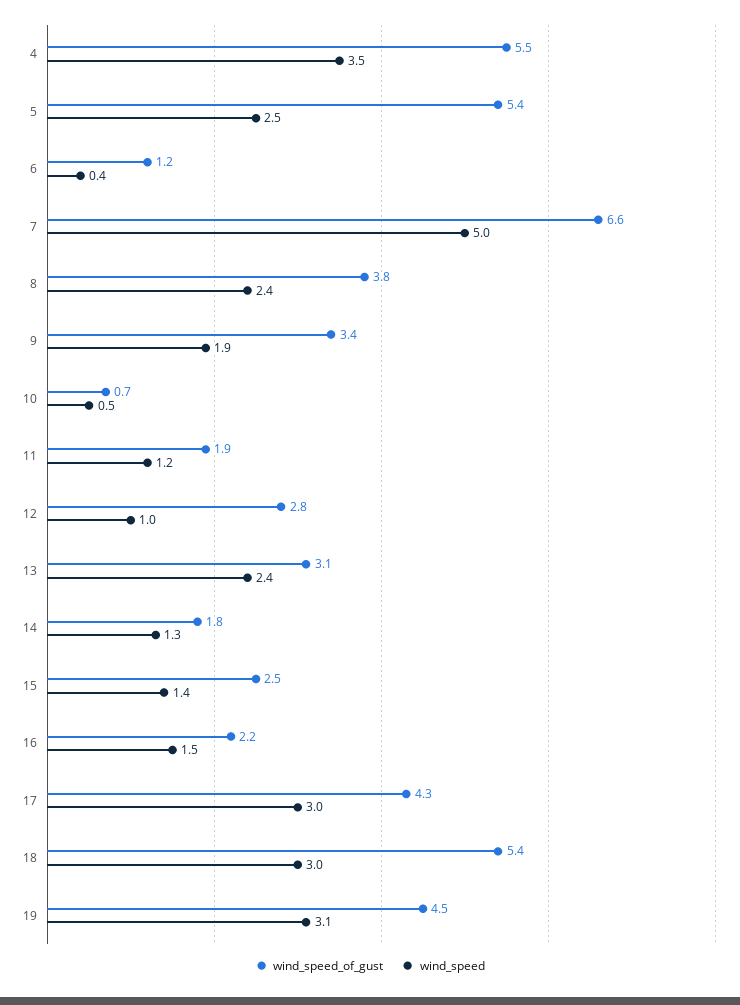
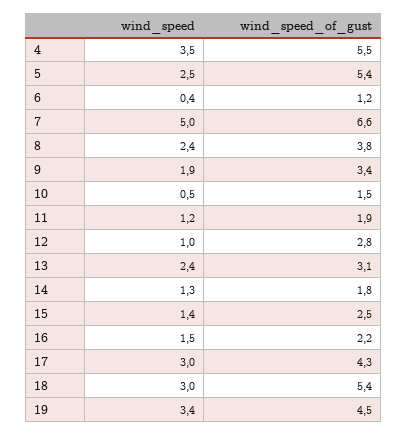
wind_speed_of_gust, 10: 0.7 -> 1.5
wind_speed, 19: 3.1 -> 3.4

